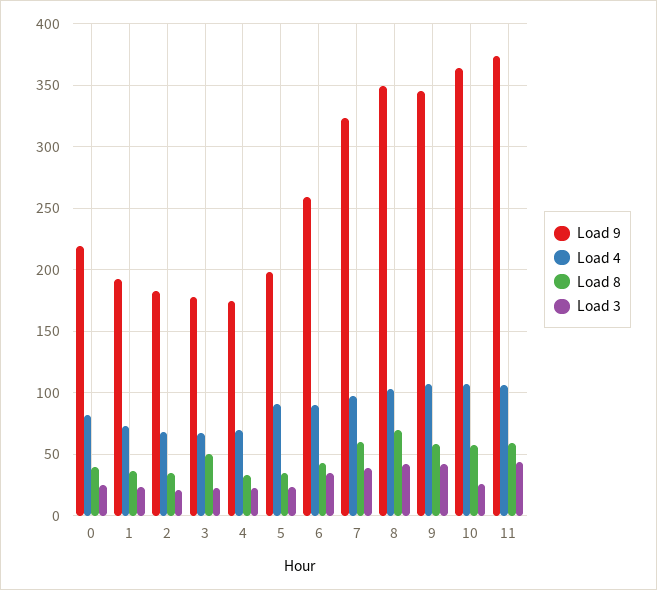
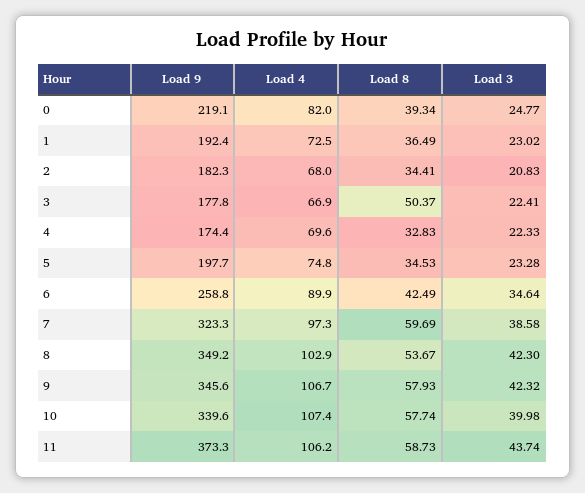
Load 4, 5: 90 -> 74.8
Load 8, 8: 70 -> 53.67
Load 9, 10: 365 -> 339.6
Load 3, 10: 25 -> 39.98

